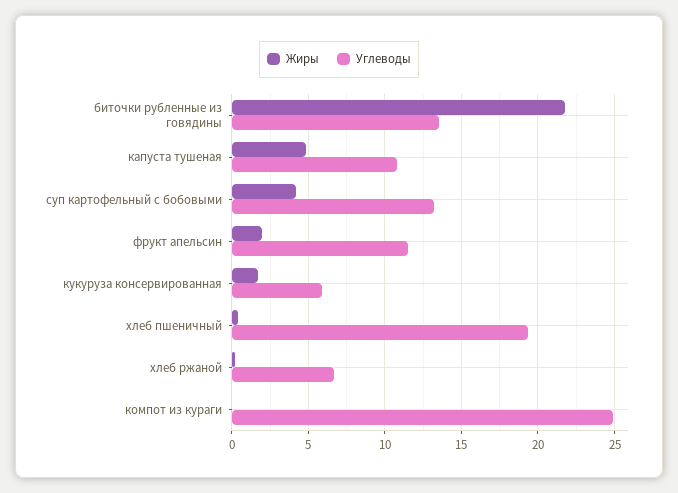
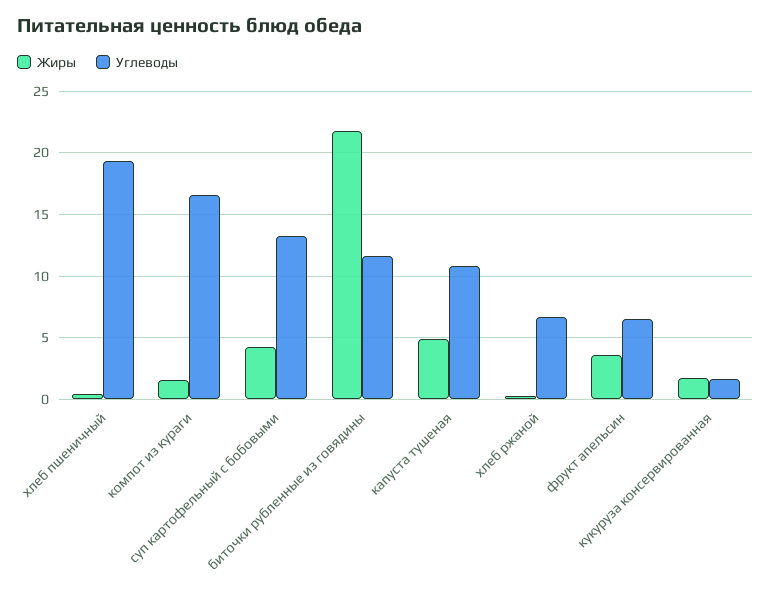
Углеводы, биточки рубленные из говядины: 13.5 -> 11.5
Жиры, фрукт апельсин: 2 -> 3.5
Углеводы, фрукт апельсин: 11.5 -> 6.5
Углеводы, кукуруза консервированная: 6 -> 1.5
Жиры, компот из кураги: 0 -> 1.5
Углеводы, компот из кураги: 25 -> 16.5

